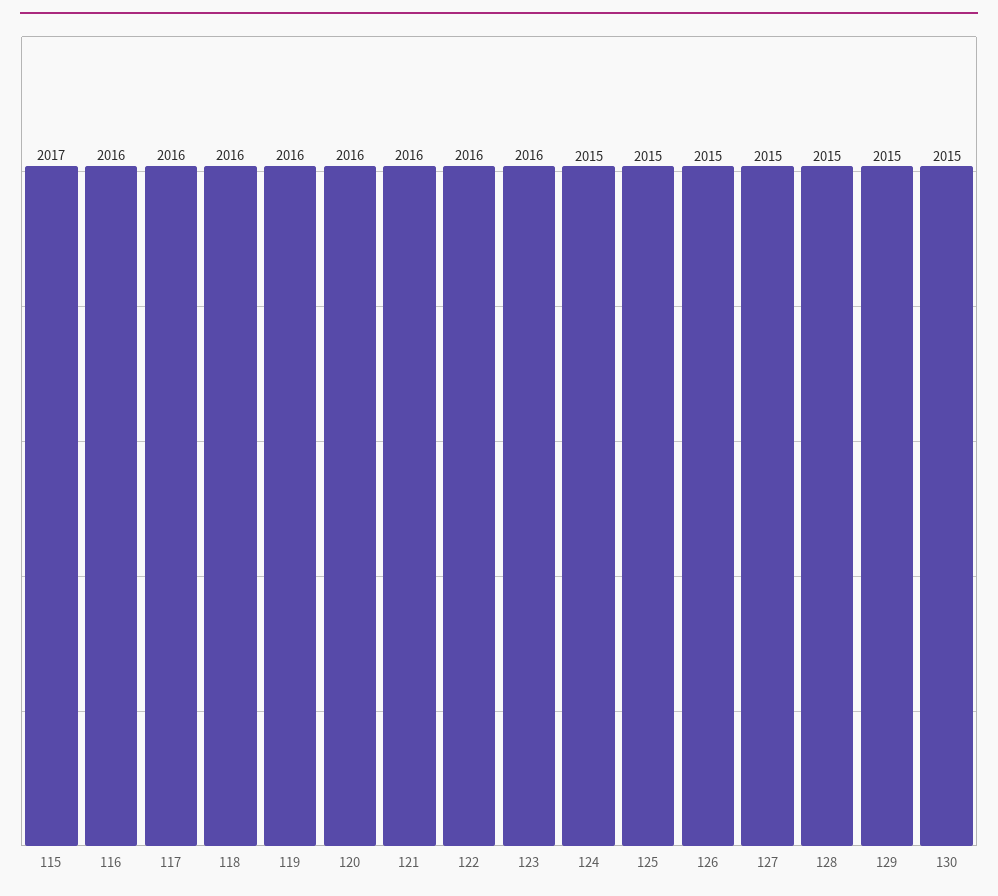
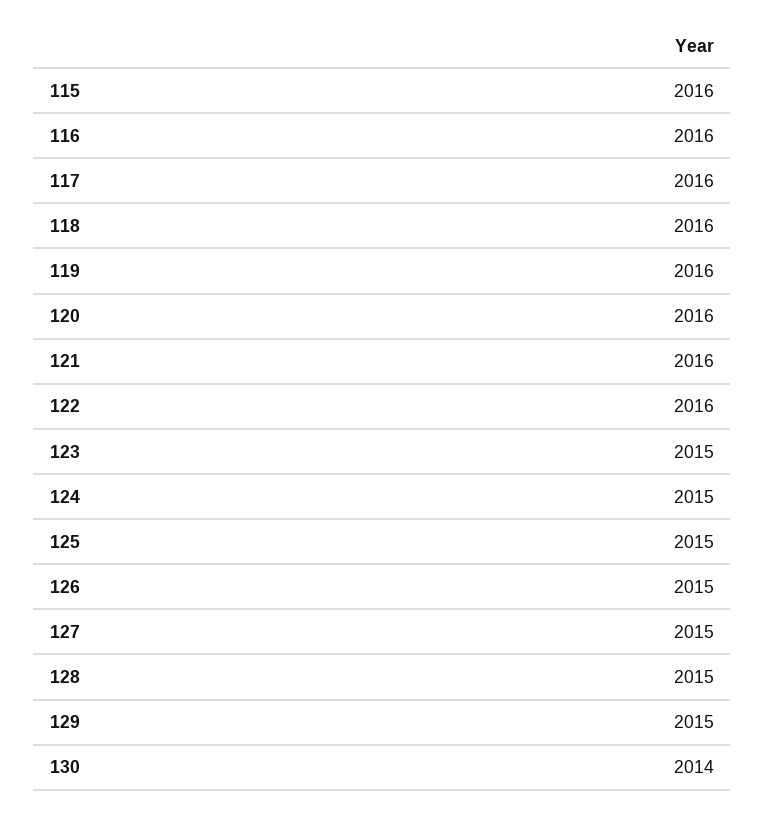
115: 2017 -> 2016
123: 2016 -> 2015
130: 2015 -> 2014

